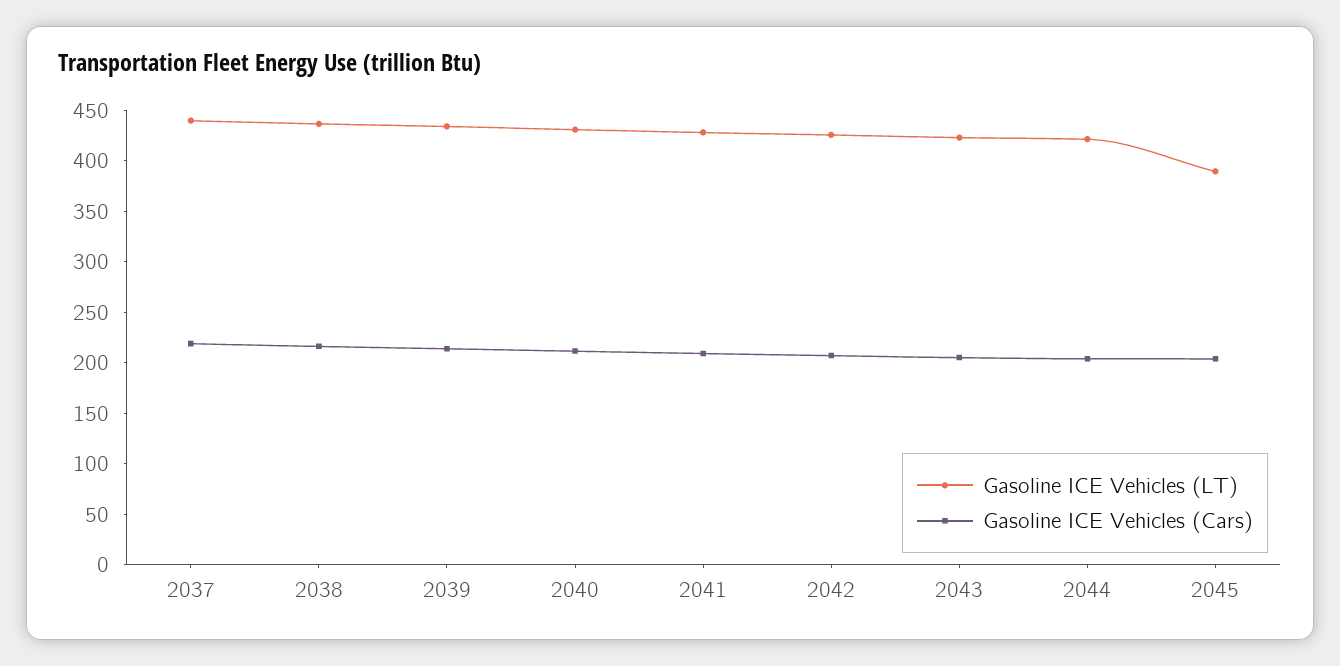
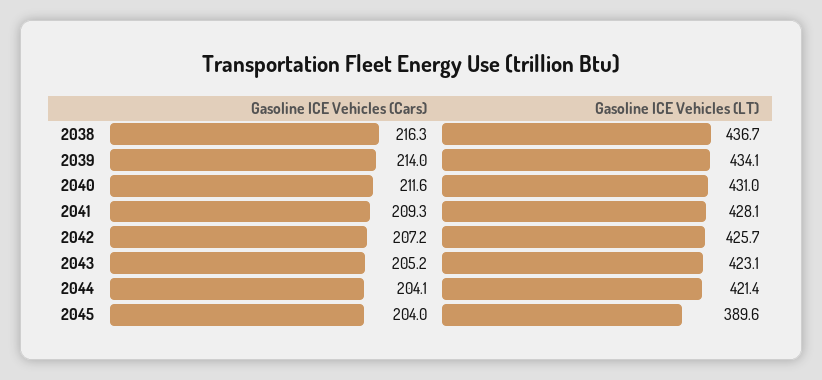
Gasoline ICE Vehicles (LT), 2037: 440 -> none
Gasoline ICE Vehicles (Cars), 2037: 220 -> none

